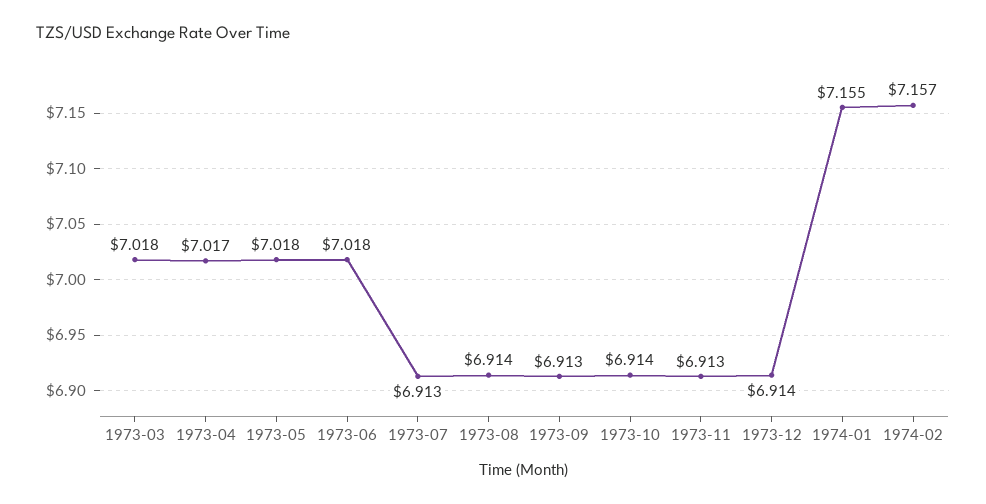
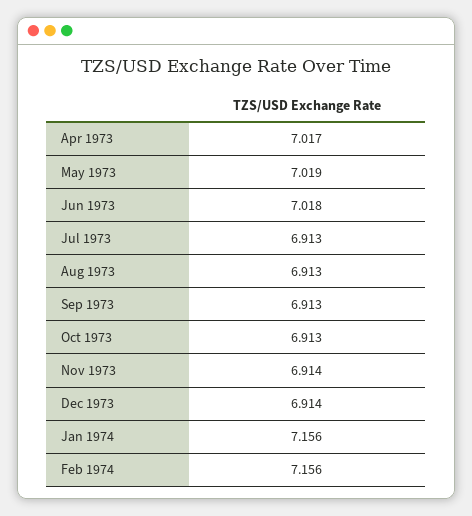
1973-03: 7.018 -> none
1973-05: 7.018 -> 7.019
1973-08: 6.914 -> 6.913
1973-10: 6.914 -> 6.913
1973-11: 6.913 -> 6.914
1974-01: 7.155 -> 7.156
1974-02: 7.157 -> 7.156

